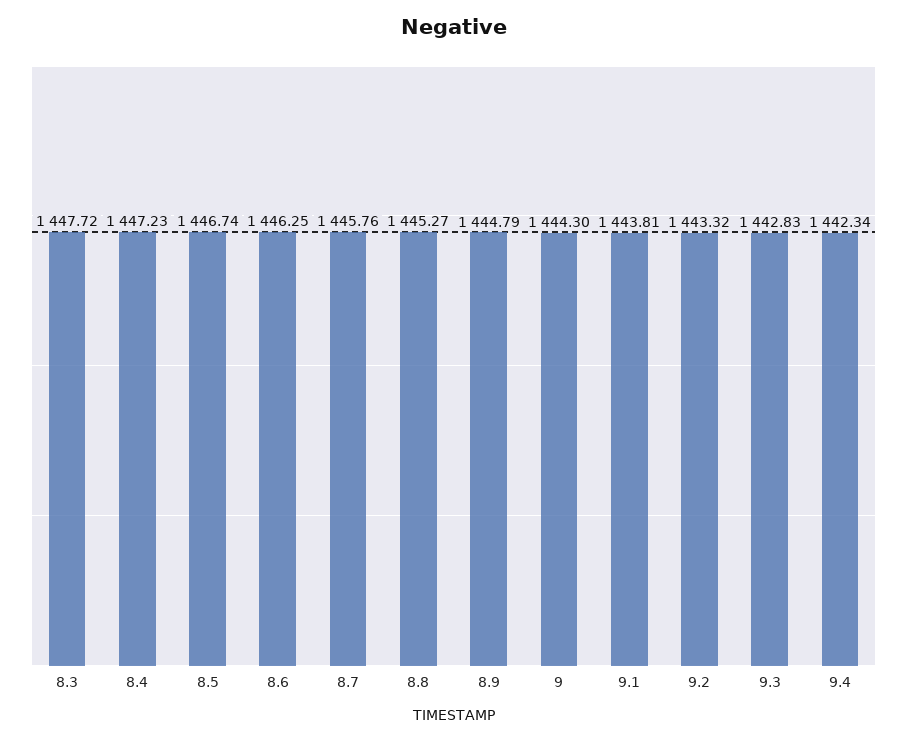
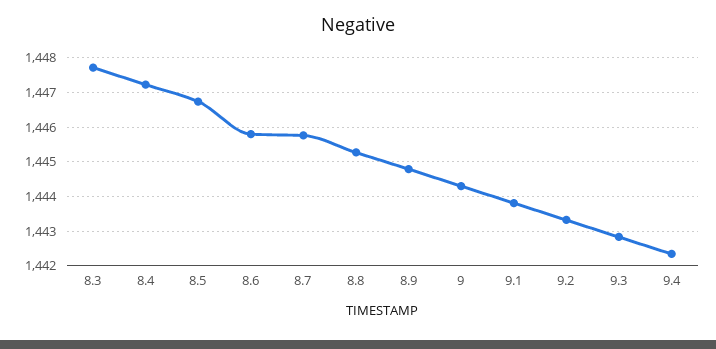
8.6: 1446.25 -> 1445.8

